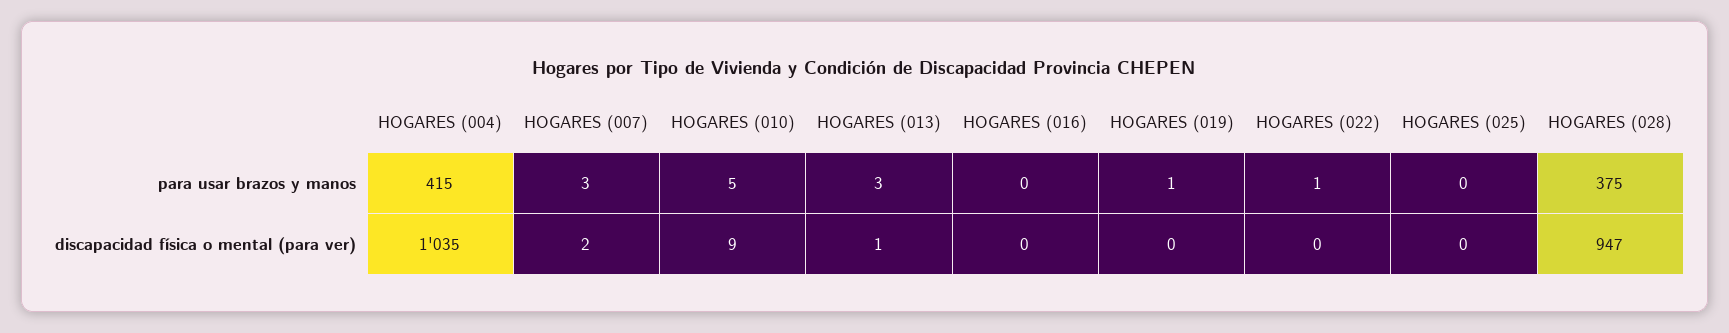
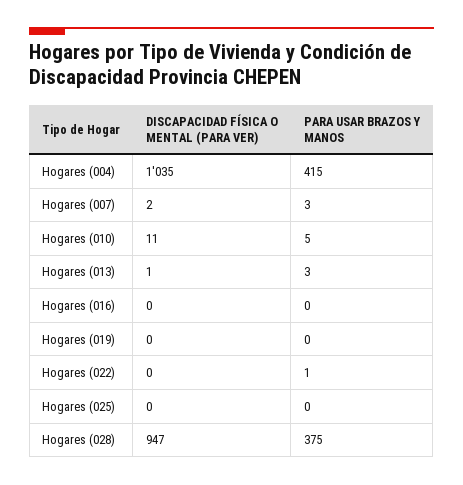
HOGARES (019), para usar brazos y manos: 1 -> 0
HOGARES (010), discapacidad física o mental (para ver): 9 -> 11

